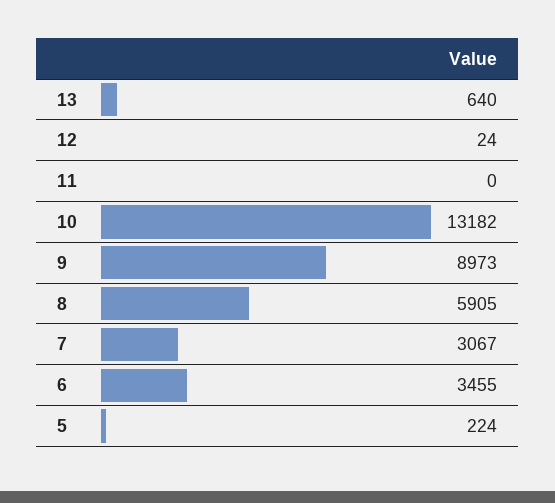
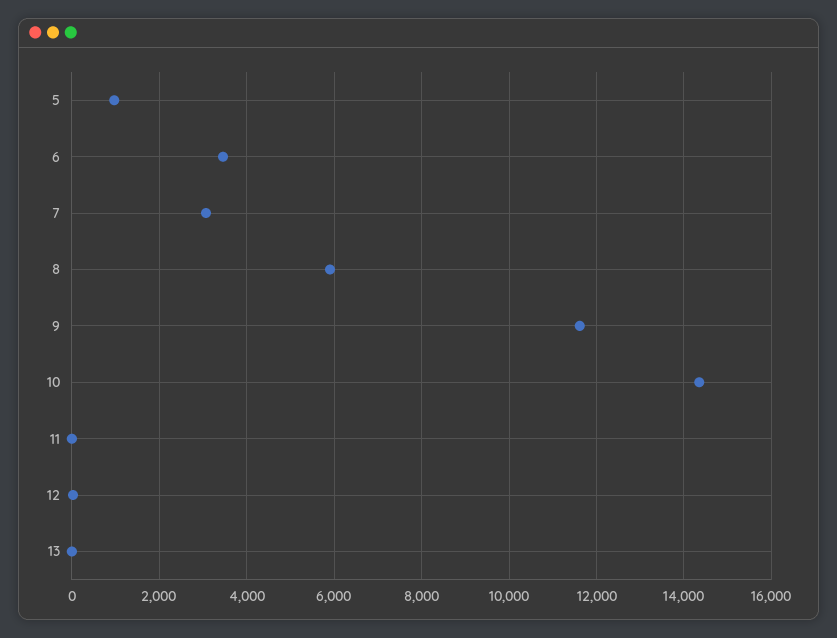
13: 640 -> 0
10: 13182 -> 14400
9: 8973 -> 11600
5: 224 -> 1000

